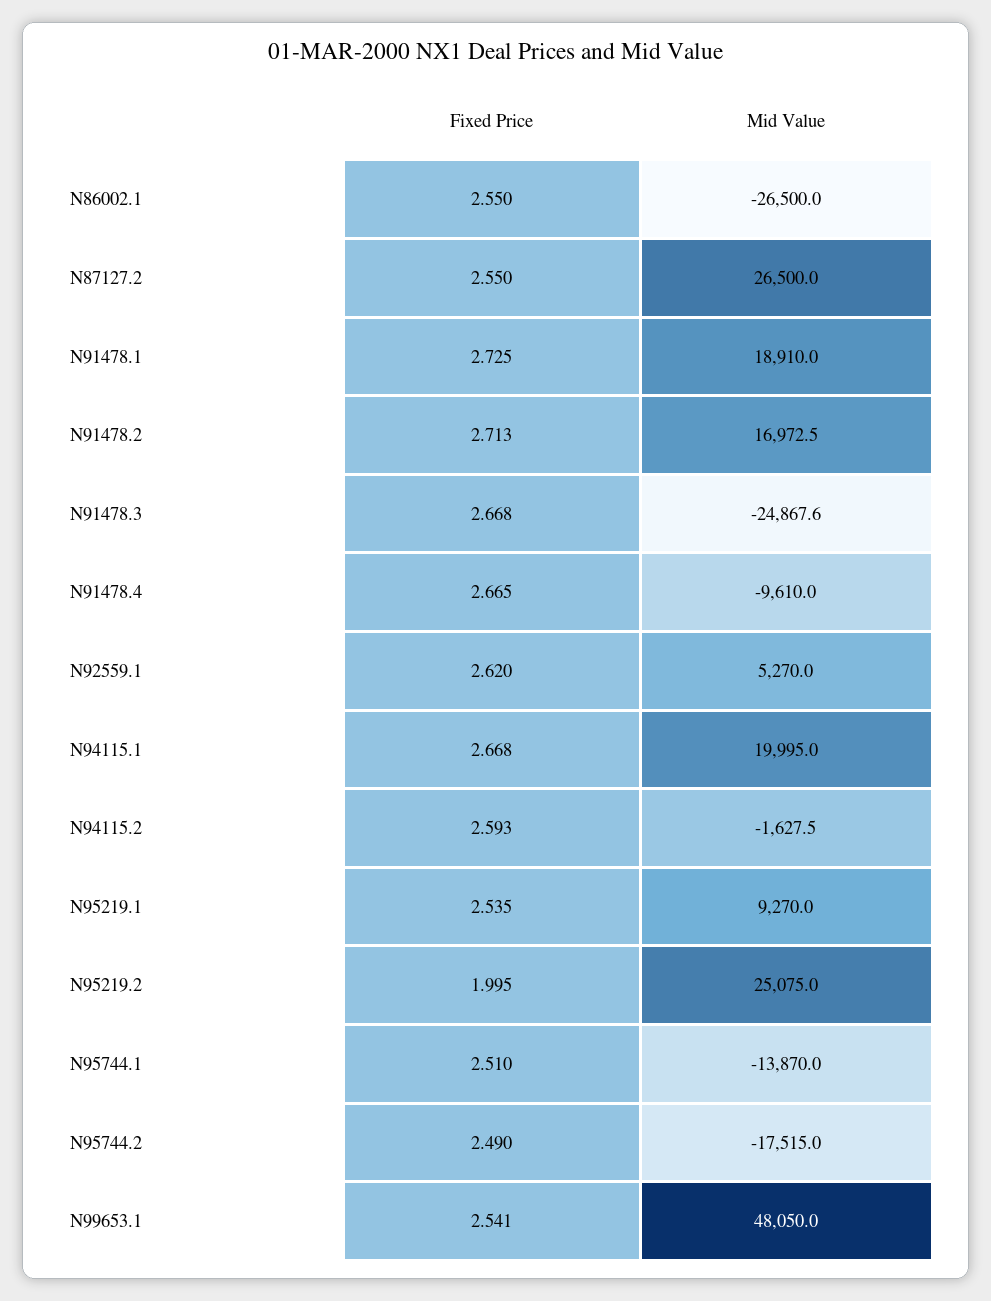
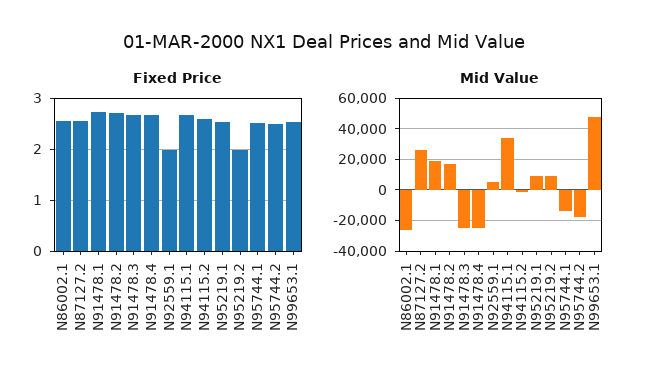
Mid Value, N91478.4: -9610 -> -25000
Fixed Price, N92559.1: 2.62 -> 2
Mid Value, N94115.1: 19995 -> 35000
Mid Value, N95219.2: 25075 -> 10000

